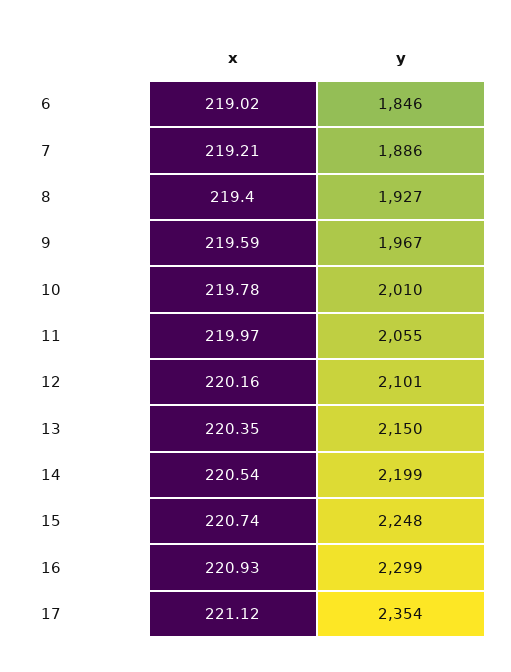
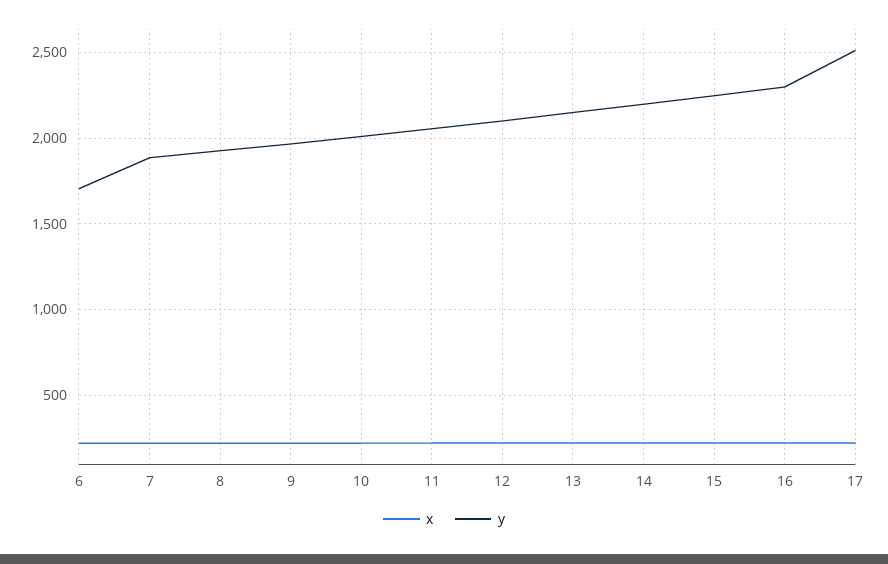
y, 6: 1846 -> 1700
y, 17: 2354 -> 2500

